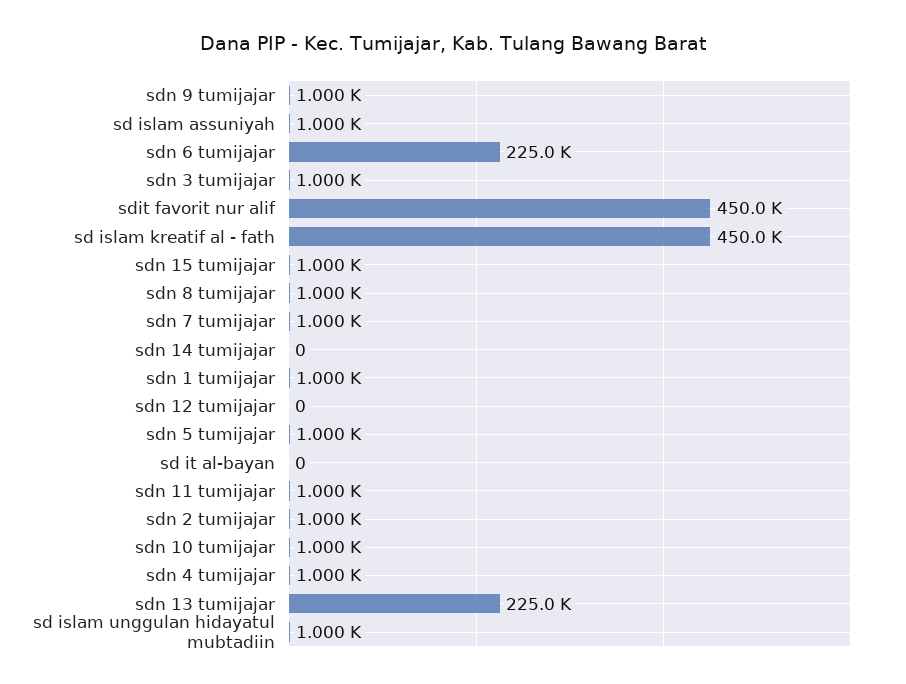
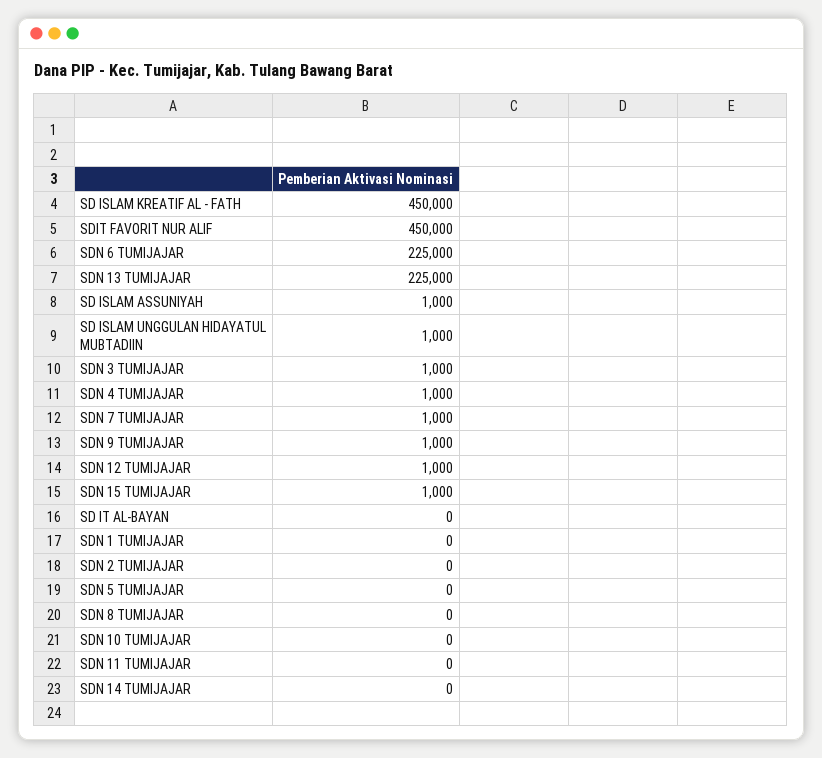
sdn 8 tumijajar: 1000 -> 0
sdn 1 tumijajar: 1000 -> 0
sdn 12 tumijajar: 0 -> 1000
sdn 5 tumijajar: 1000 -> 0
sdn 11 tumijajar: 1000 -> 0
sdn 2 tumijajar: 1000 -> 0
sdn 10 tumijajar: 1000 -> 0

